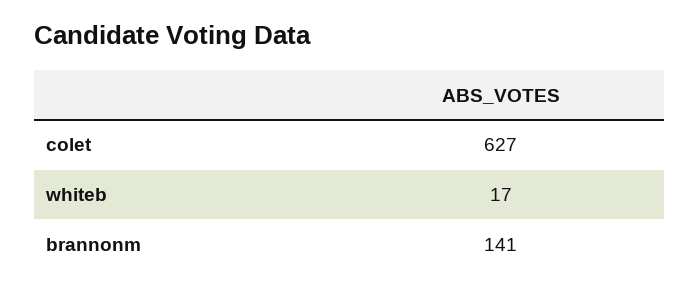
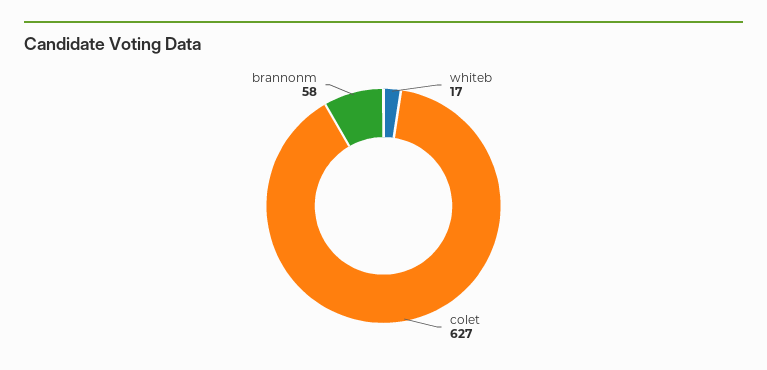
brannonm: 141 -> 58

